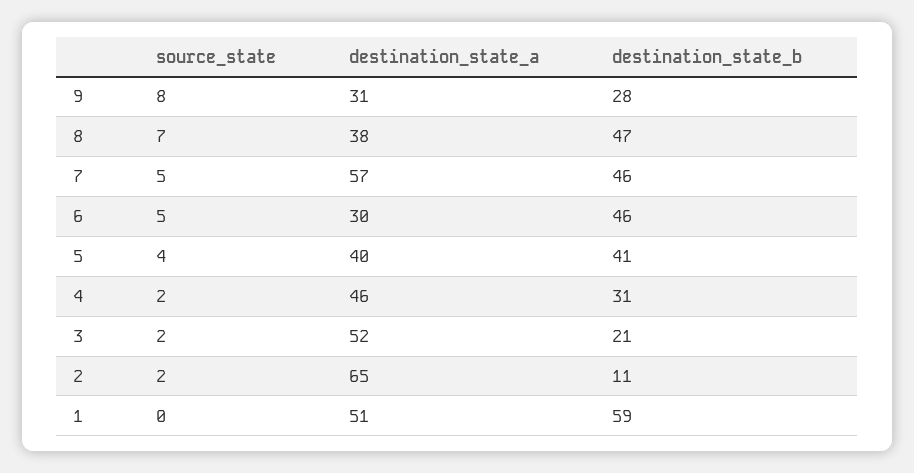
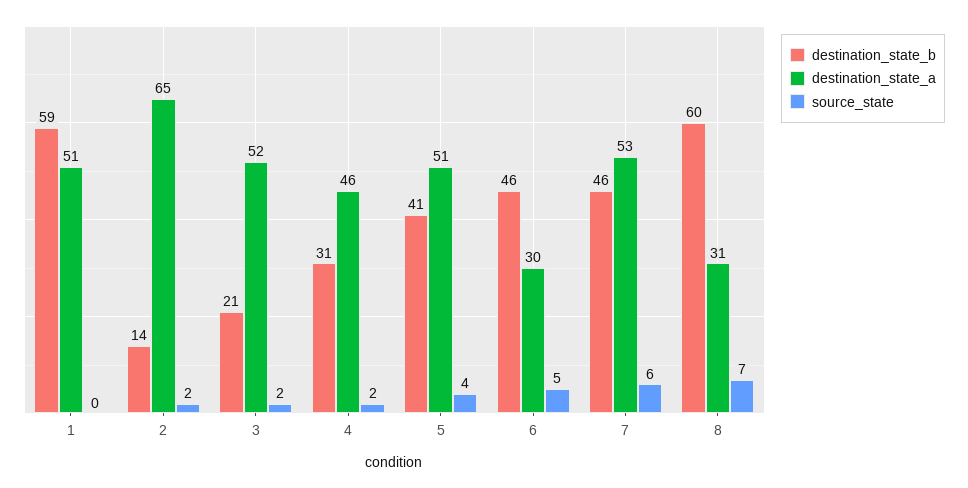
source_state, 9: 8 -> none
destination_state_a, 9: 31 -> none
destination_state_b, 9: 28 -> none
destination_state_a, 8: 38 -> 31
destination_state_b, 8: 47 -> 60
source_state, 7: 5 -> 6
destination_state_a, 7: 57 -> 53
destination_state_a, 5: 40 -> 51
destination_state_b, 2: 11 -> 14

